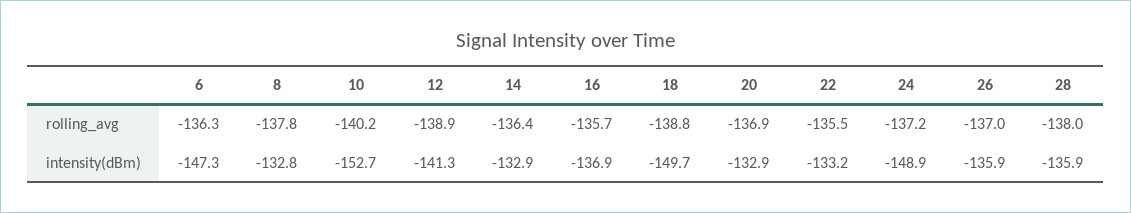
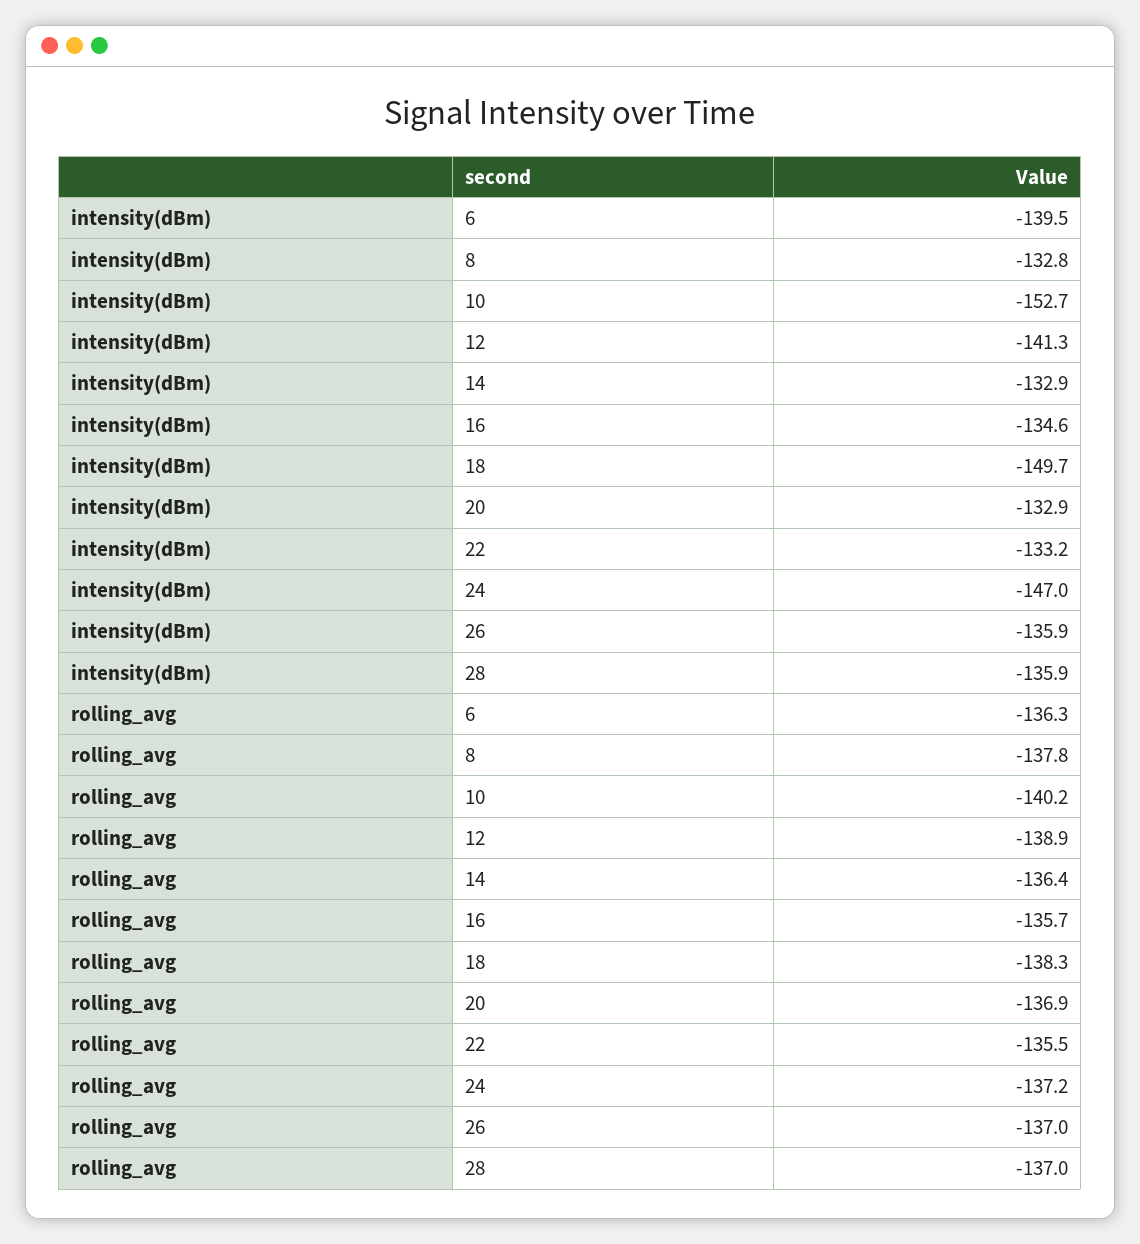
18, rolling_avg: -138.8 -> -138.3
28, rolling_avg: -138 -> -137
6, intensity(dBm): -147.3 -> -139.5
16, intensity(dBm): -136.9 -> -134.6
24, intensity(dBm): -148.9 -> -147

